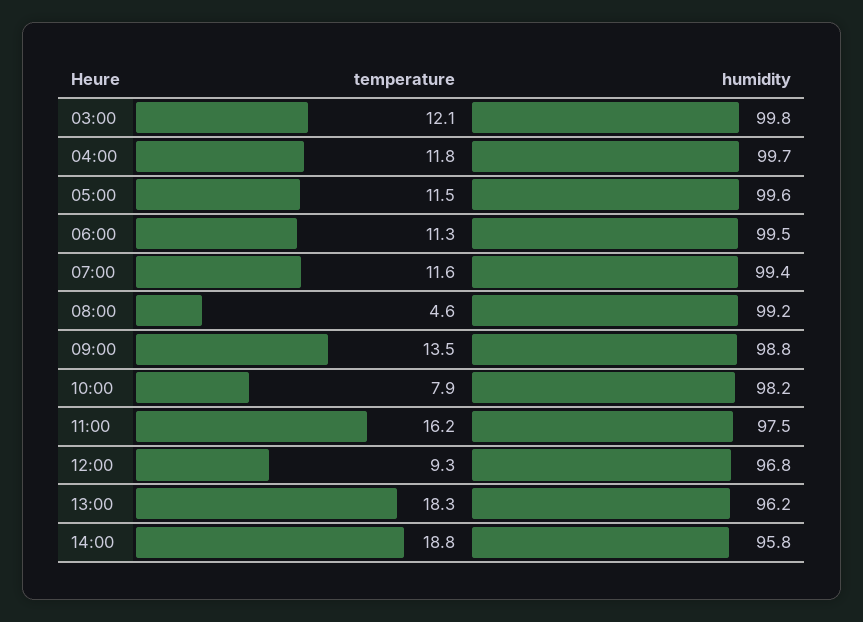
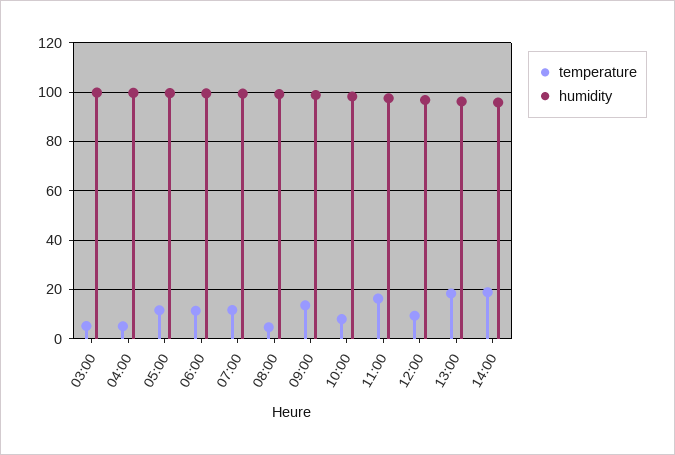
temperature, 03:00: 12.1 -> 5
temperature, 04:00: 11.8 -> 5

